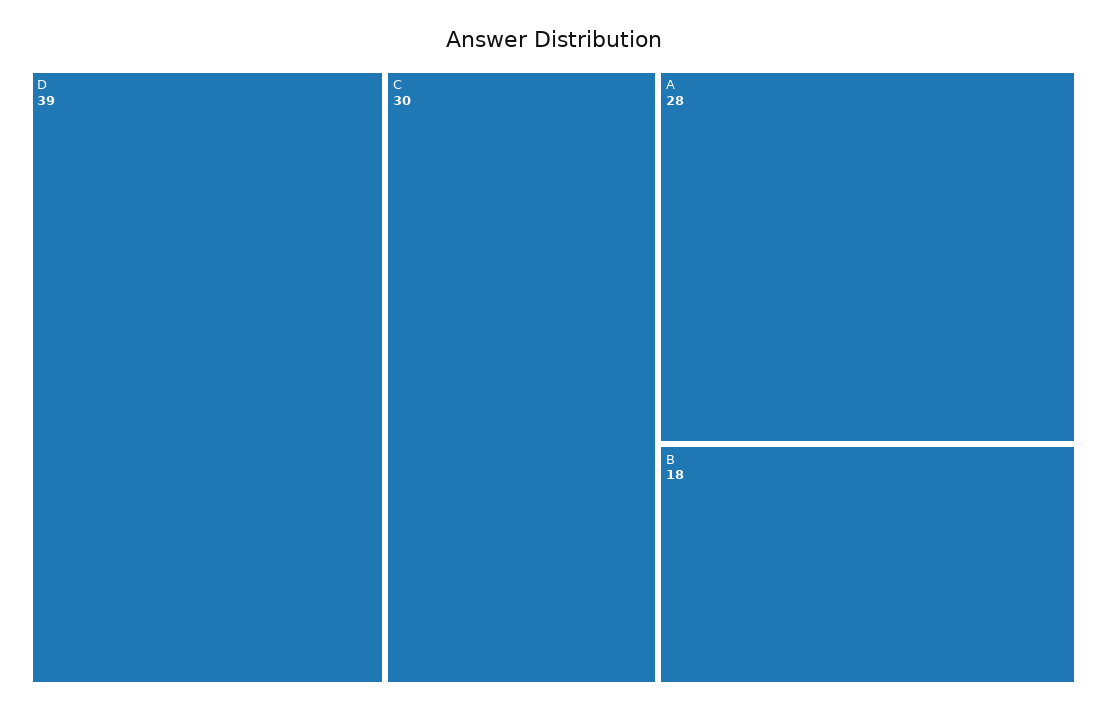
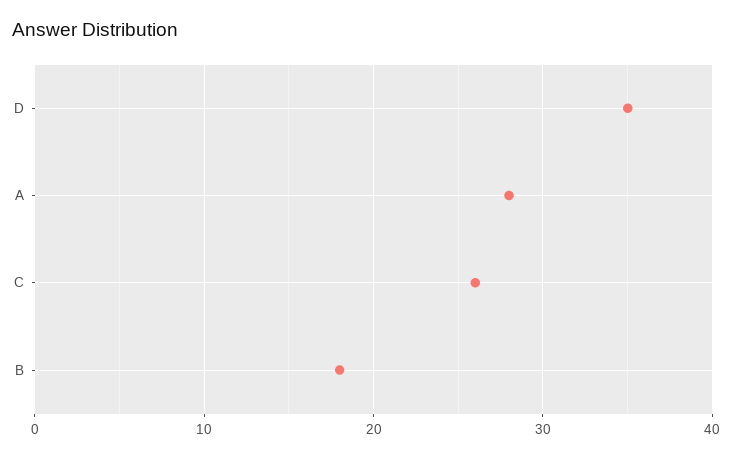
D: 39 -> 35
C: 30 -> 26

